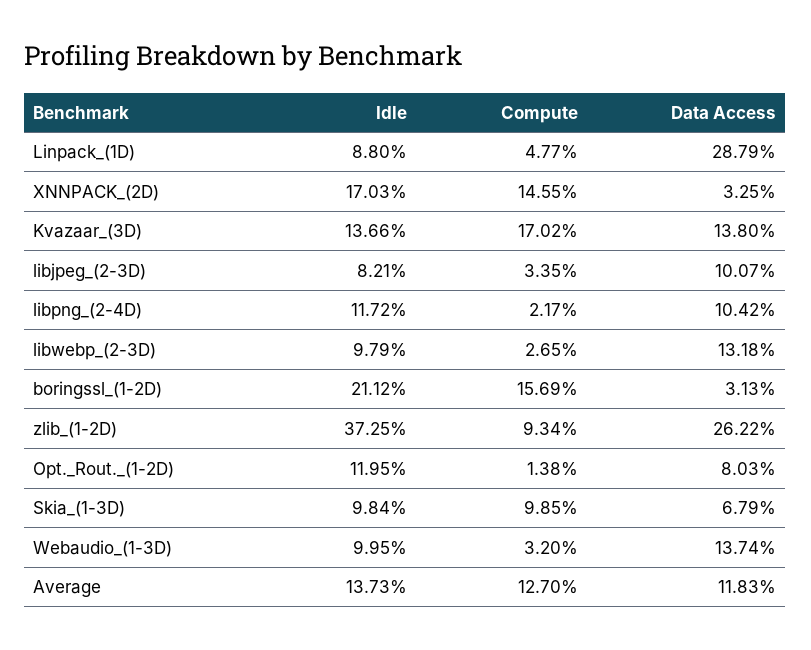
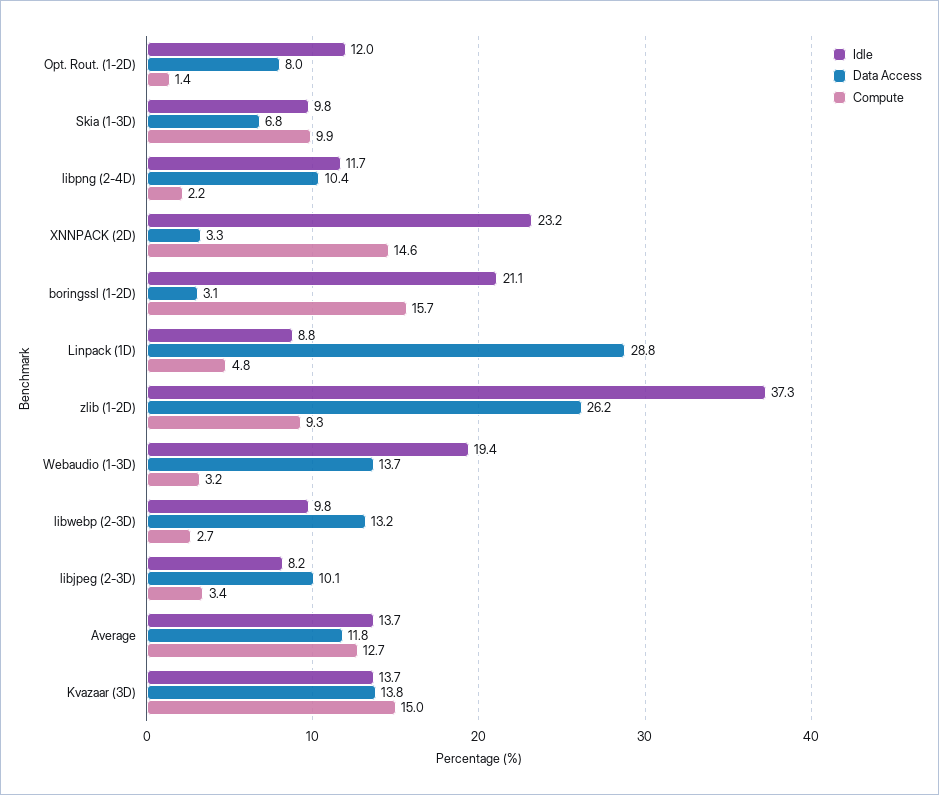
Idle, XNNPACK_(2D): 17.03 -> 23.2
Compute, Kvazaar_(3D): 17.02 -> 15
Idle, Webaudio_(1-3D): 9.95 -> 19.4

